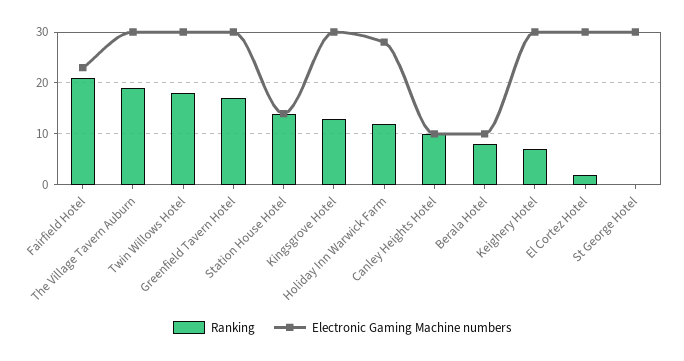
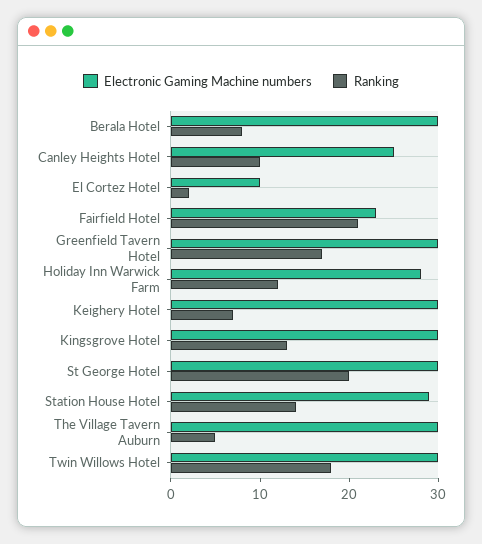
Ranking, The Village Tavern Auburn: 20 -> 5
Electronic Gaming Machine numbers, Station House Hotel: 15 -> 29
Electronic Gaming Machine numbers, Canley Heights Hotel: 10 -> 25
Electronic Gaming Machine numbers, Berala Hotel: 10 -> 30
Electronic Gaming Machine numbers, El Cortez Hotel: 30 -> 10
Ranking, St George Hotel: 0 -> 20

